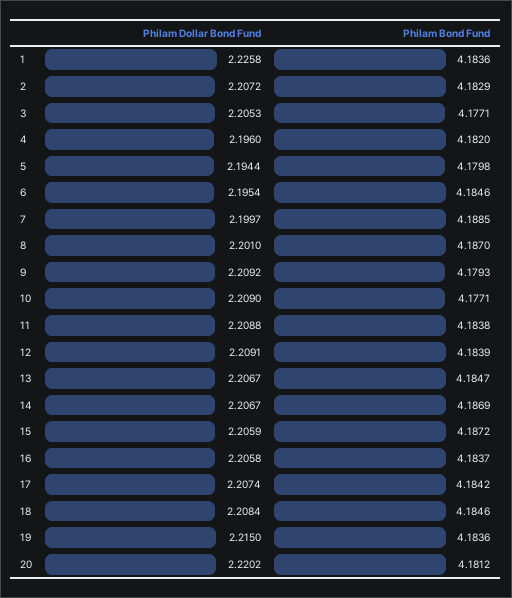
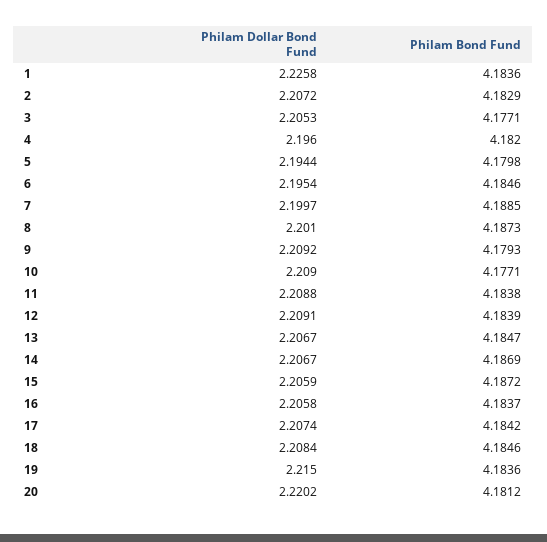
Philam Bond Fund, 8: 4.187 -> 4.1873

